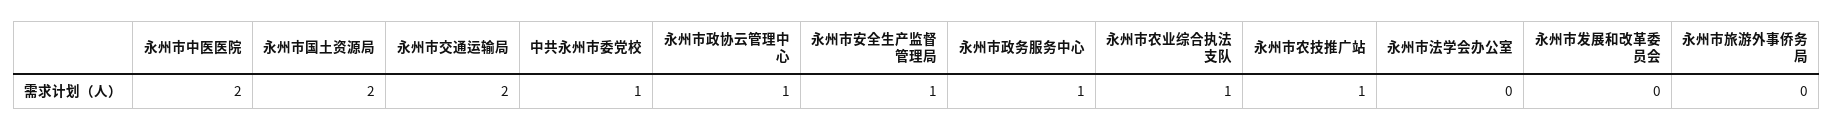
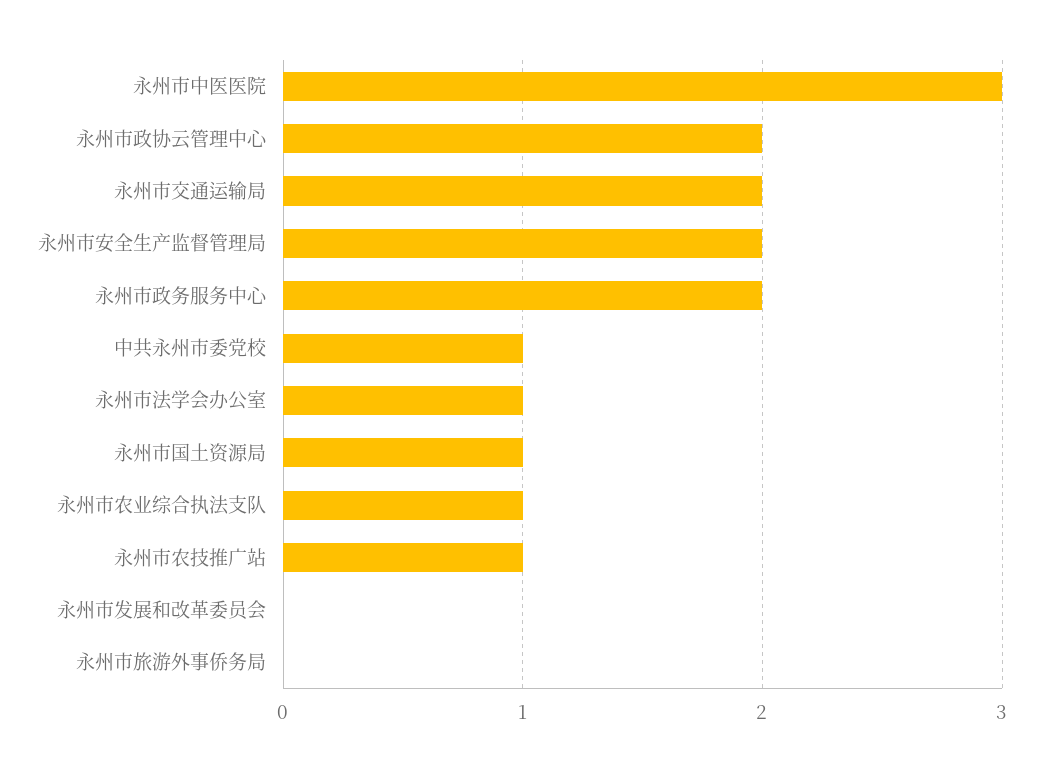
永州市中医医院: 2 -> 3
永州市国土资源局: 2 -> 1
永州市政协云管理中心: 1 -> 2
永州市安全生产监督管理局: 1 -> 2
永州市政务服务中心: 1 -> 2
永州市法学会办公室: 0 -> 1

